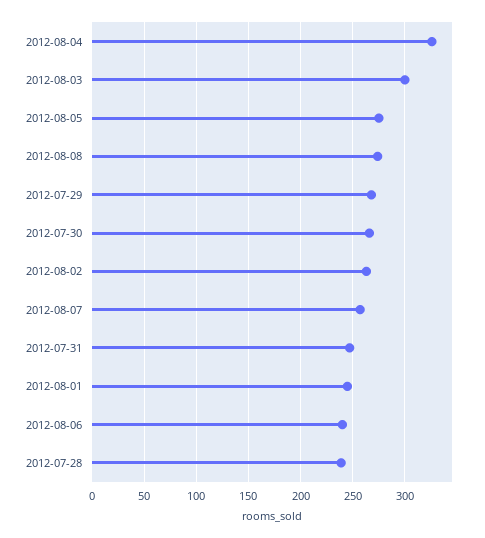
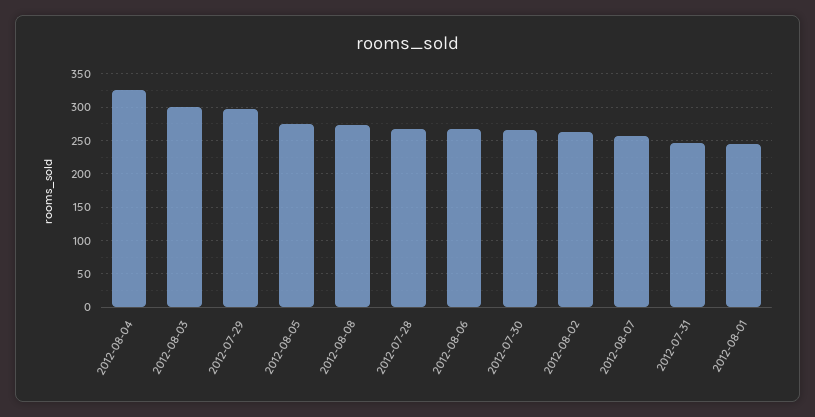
2012-07-29: 270 -> 300
2012-08-06: 240 -> 270
2012-07-28: 240 -> 270

